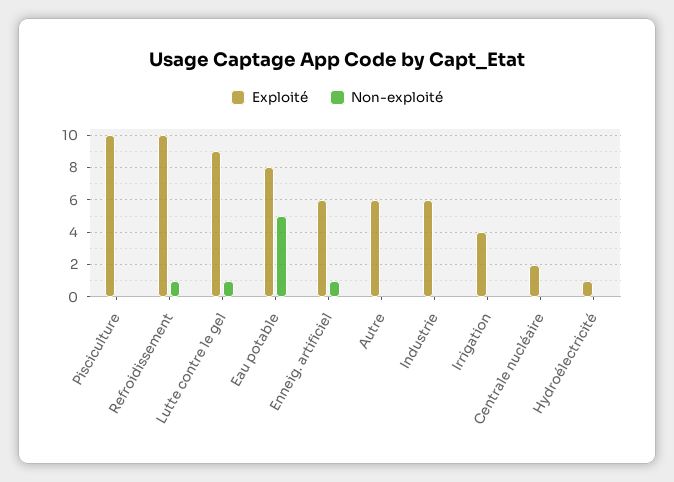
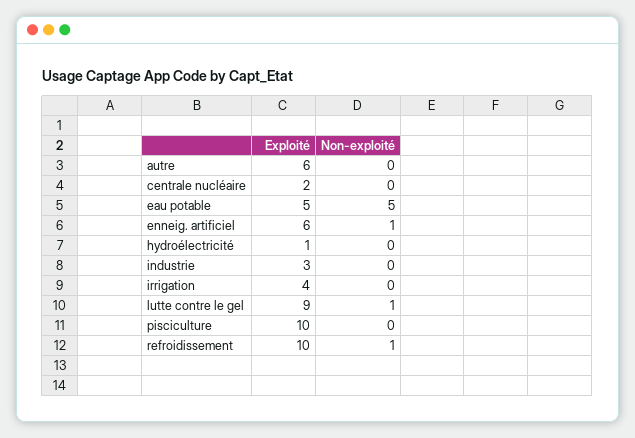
Exploité, Eau potable: 8 -> 5
Exploité, Industrie: 6 -> 3

